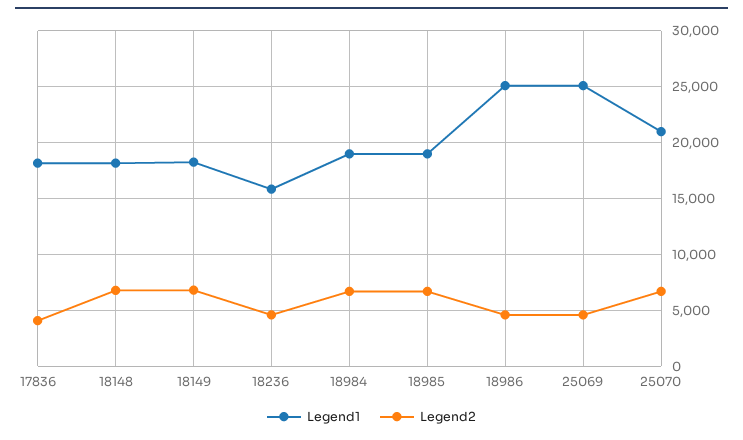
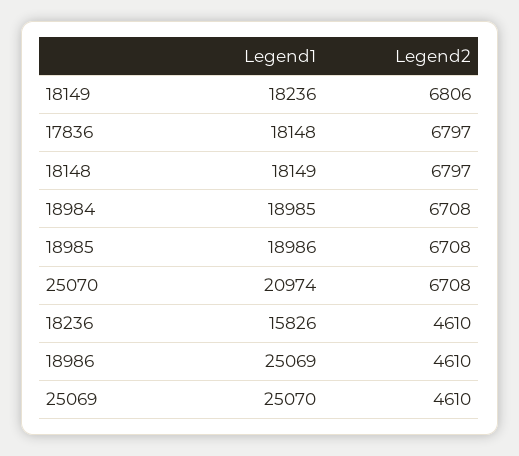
Legend2, 17836: 4000 -> 6797

